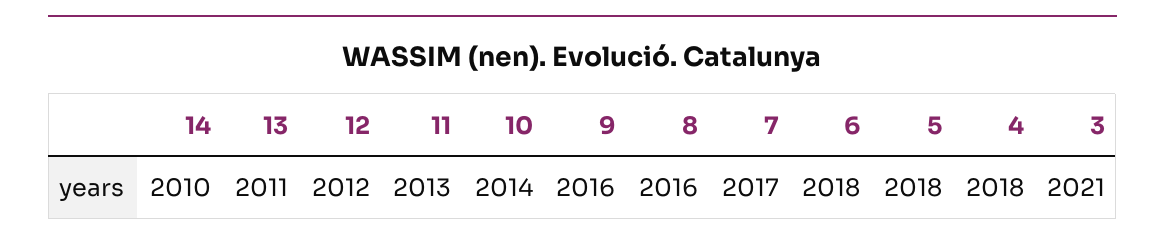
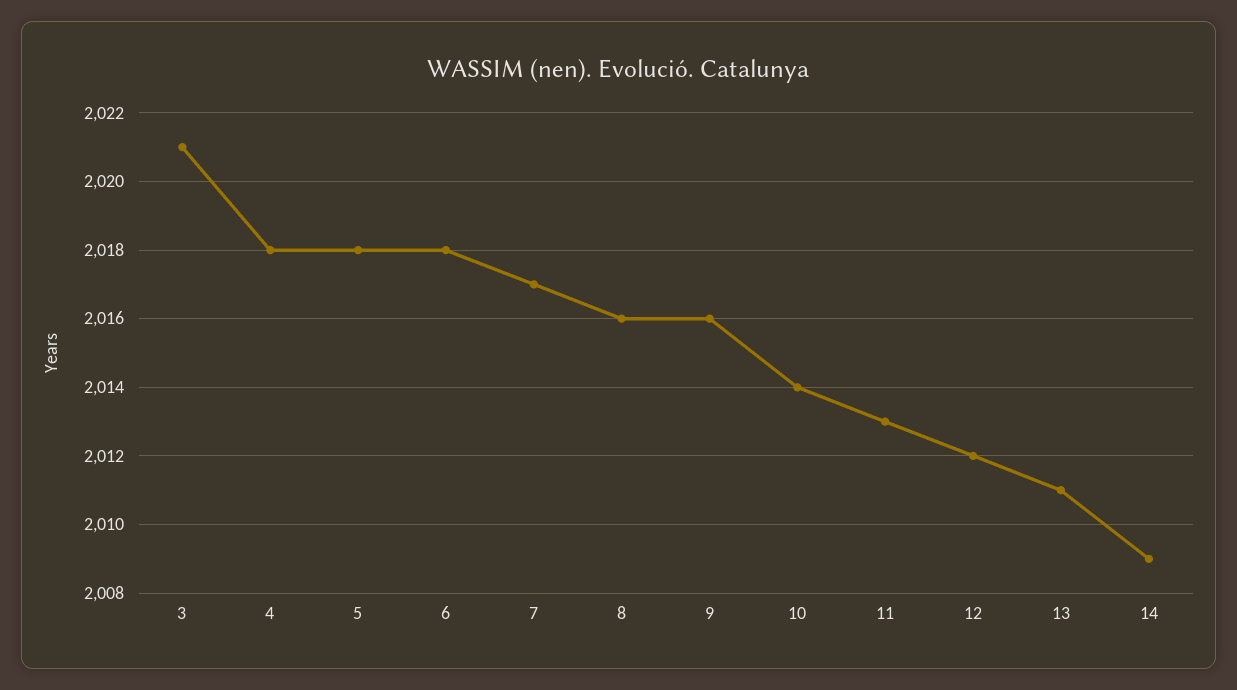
14: 2010 -> 2009

